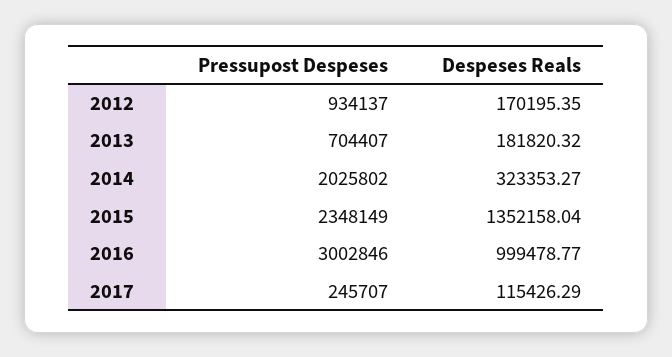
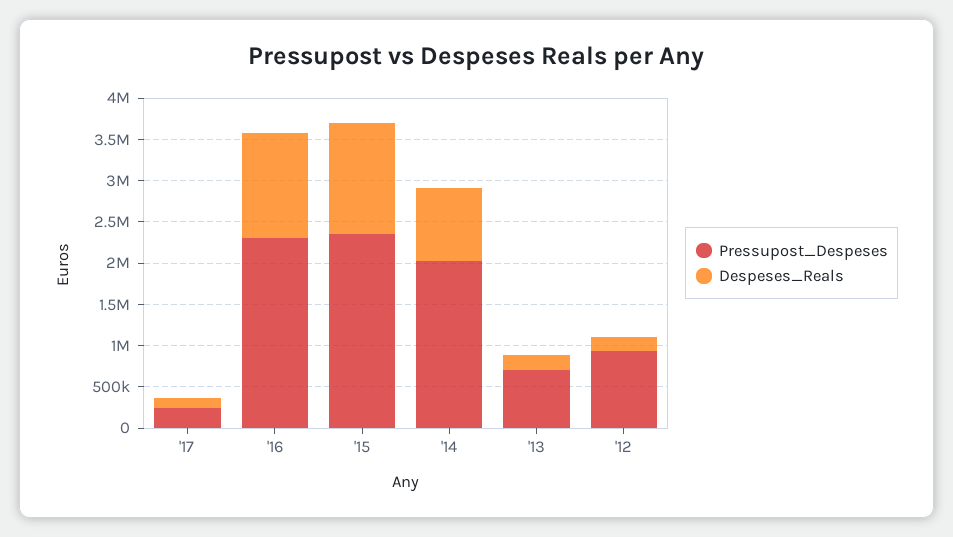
Despeses Reals, 2014: 323353.27 -> 900000
Pressupost Despeses, 2016: 3002846 -> 2300000
Despeses Reals, 2016: 999478.77 -> 1300000

